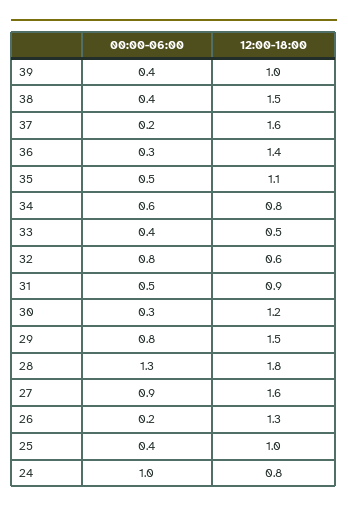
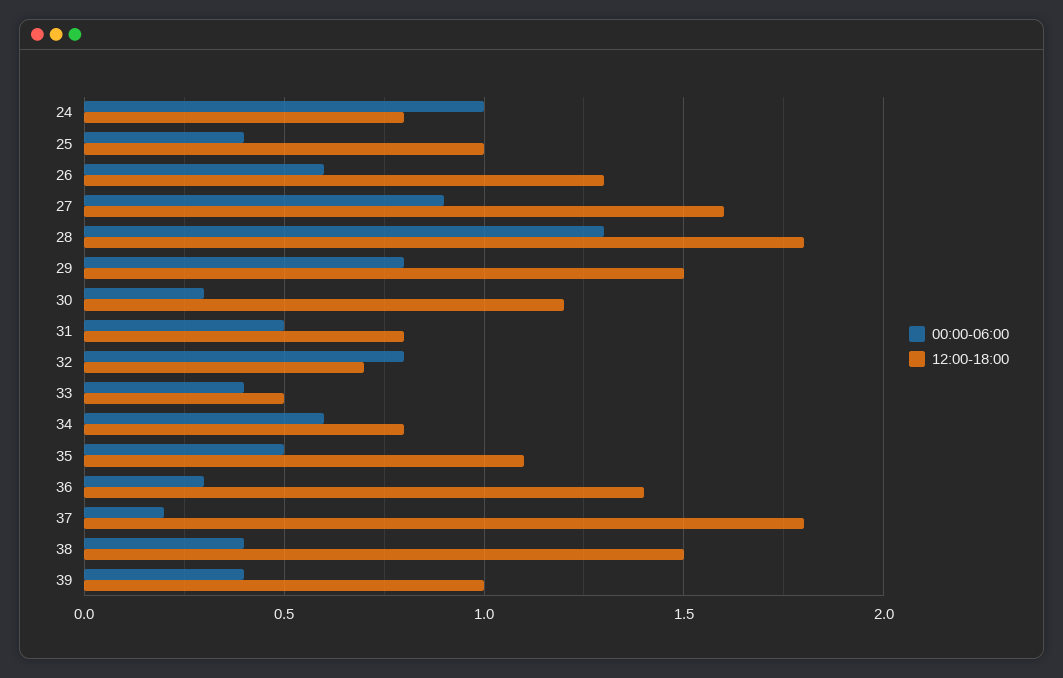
12:00-18:00, 37: 1.6 -> 1.8
12:00-18:00, 32: 0.6 -> 0.7
12:00-18:00, 31: 0.9 -> 0.8
00:00-06:00, 26: 0.2 -> 0.6

